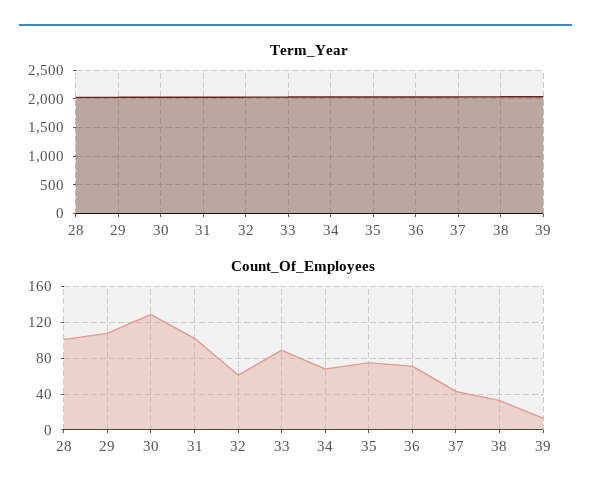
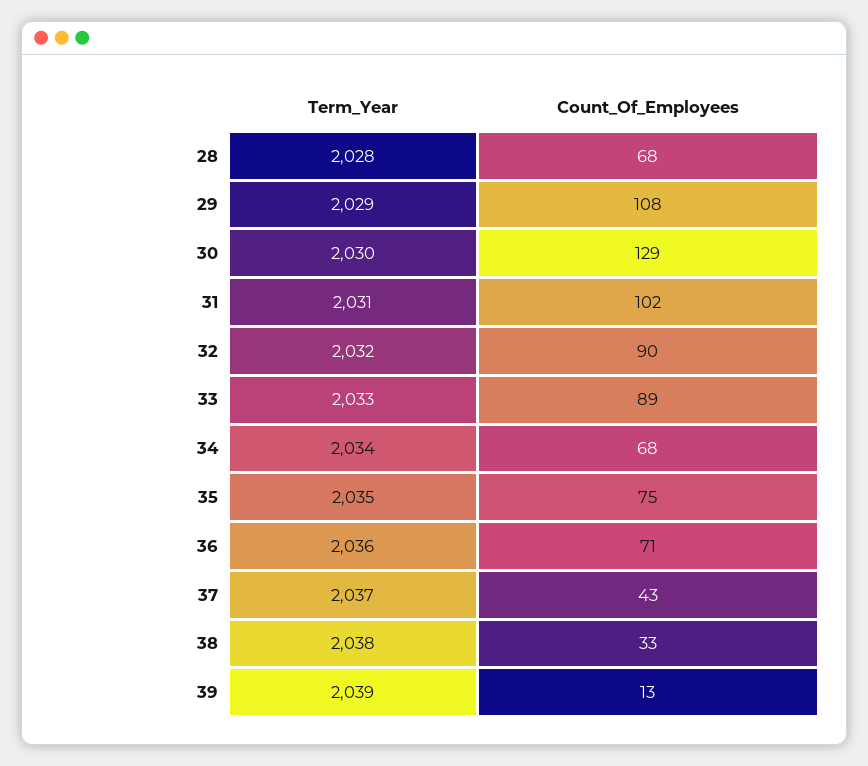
Count_Of_Employees, 28: 100 -> 68
Count_Of_Employees, 32: 60 -> 90

